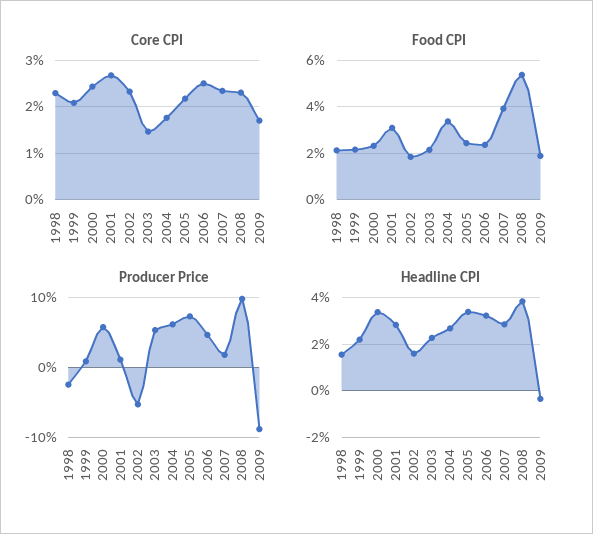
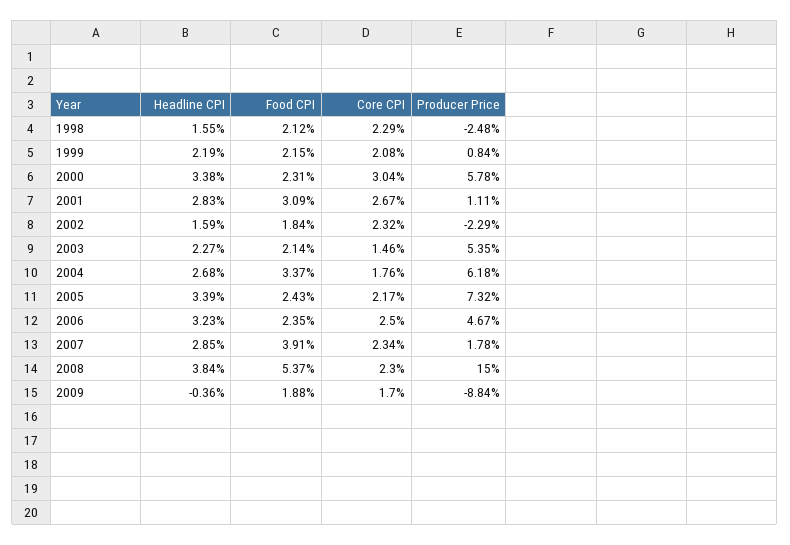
Core CPI, 2000: 2.4 -> 3.04
Producer Price, 2002: -5 -> -2.29
Producer Price, 2008: 10 -> 15

